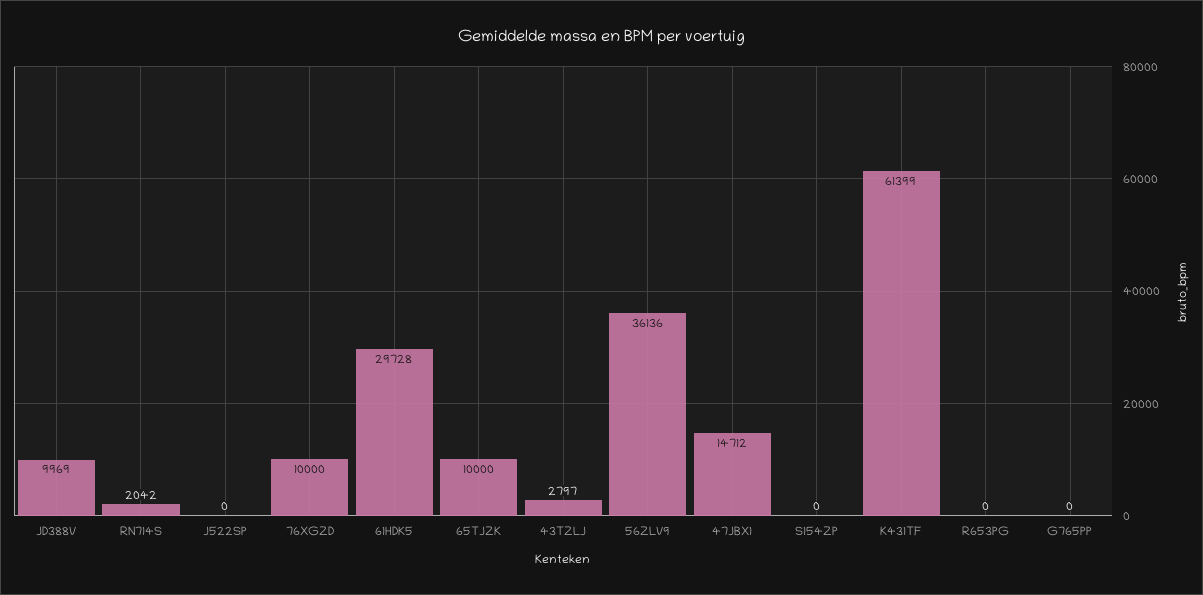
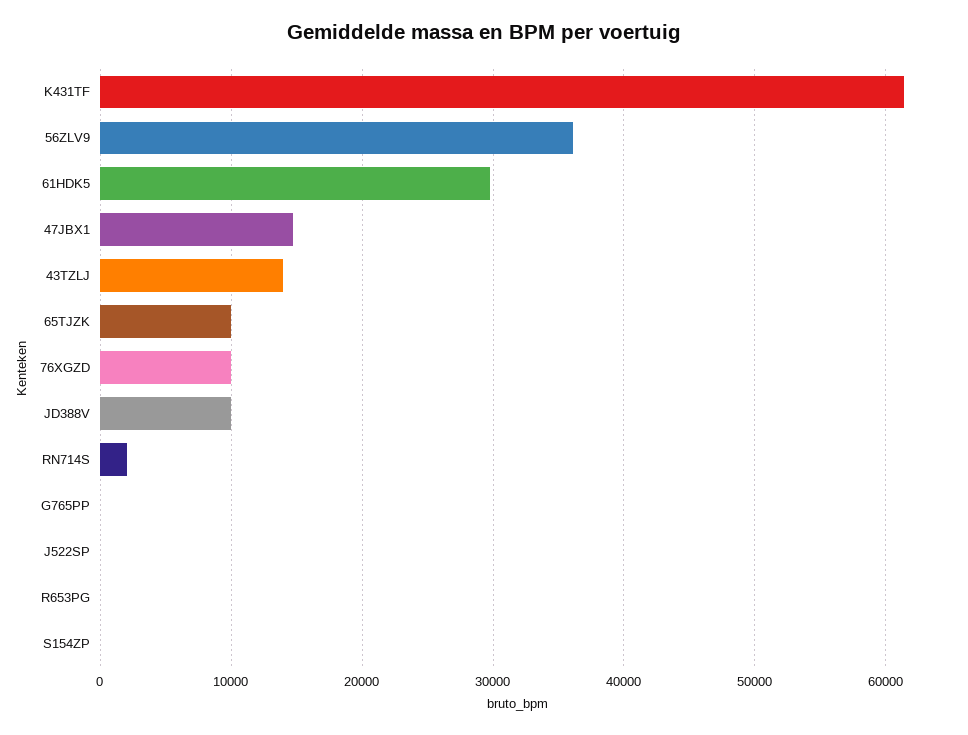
43TZLJ: 2797 -> 14000

